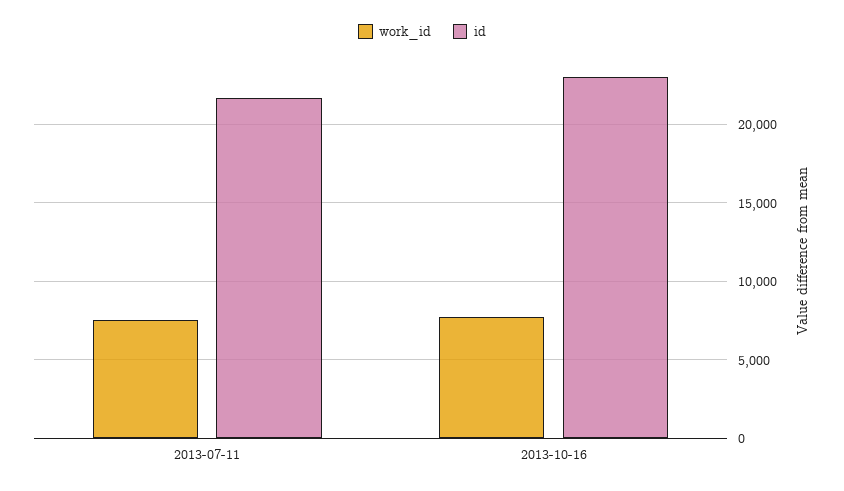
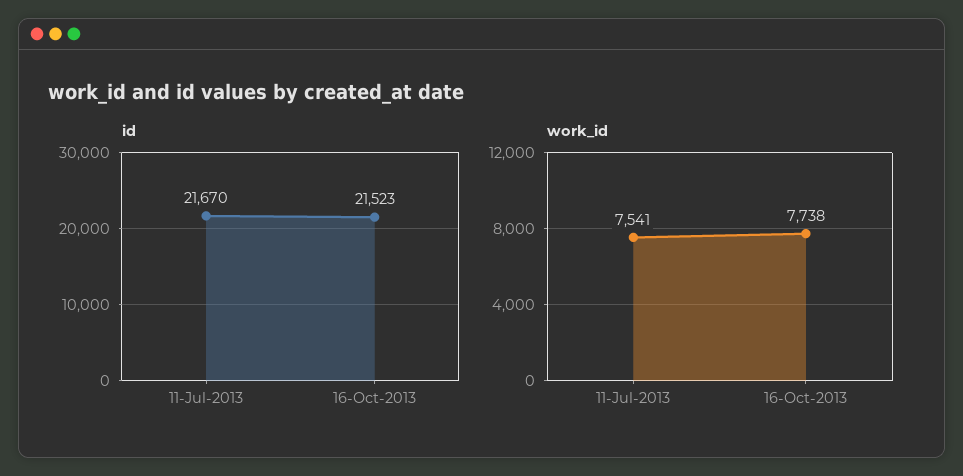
id, 2013-10-16: 23000 -> 21523

